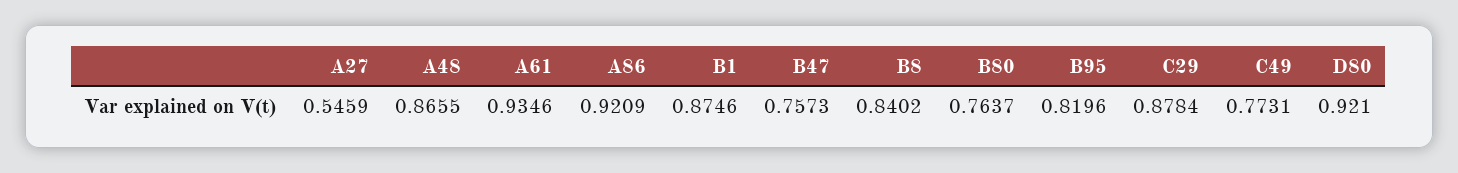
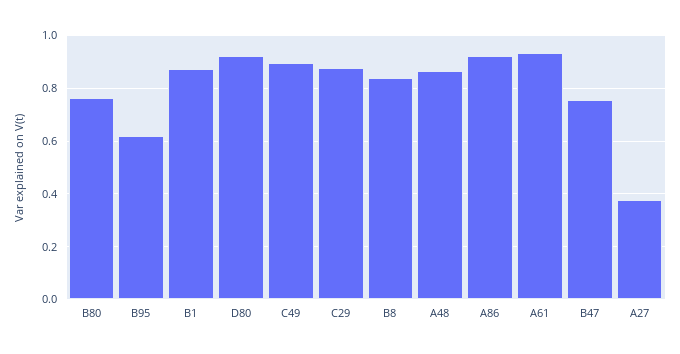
A27: 0.5459 -> 0.375
B95: 0.8196 -> 0.625
C49: 0.7731 -> 0.9

